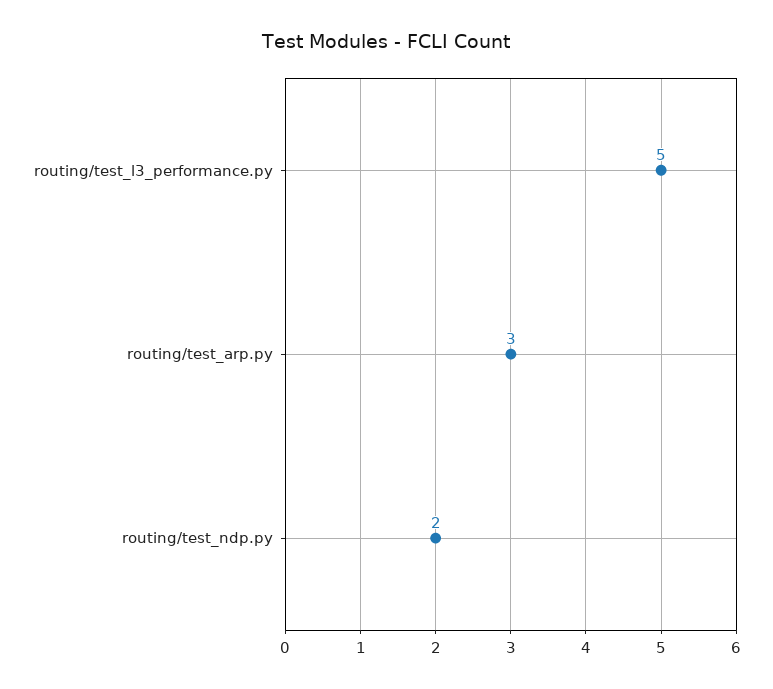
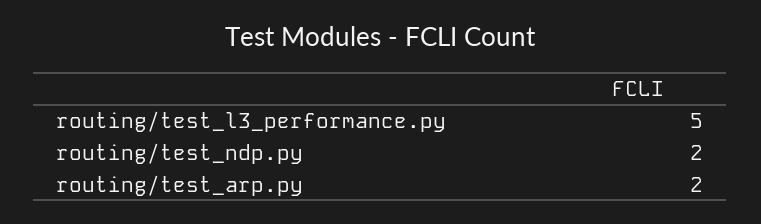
routing/test_arp.py: 3 -> 2

